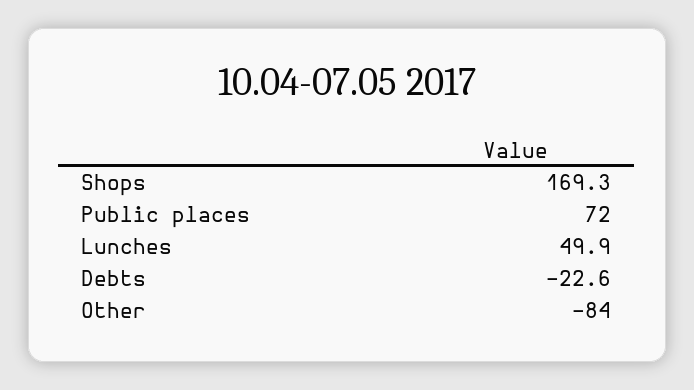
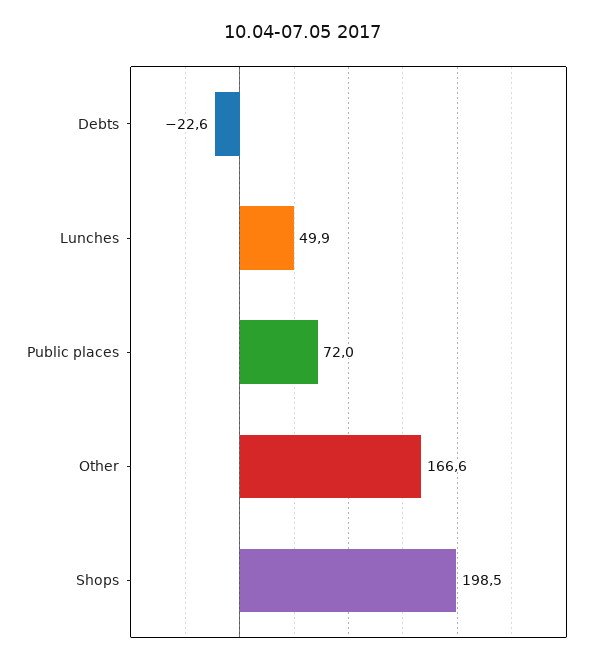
Shops: 169.3 -> 198.5
Other: -84 -> 166.6

